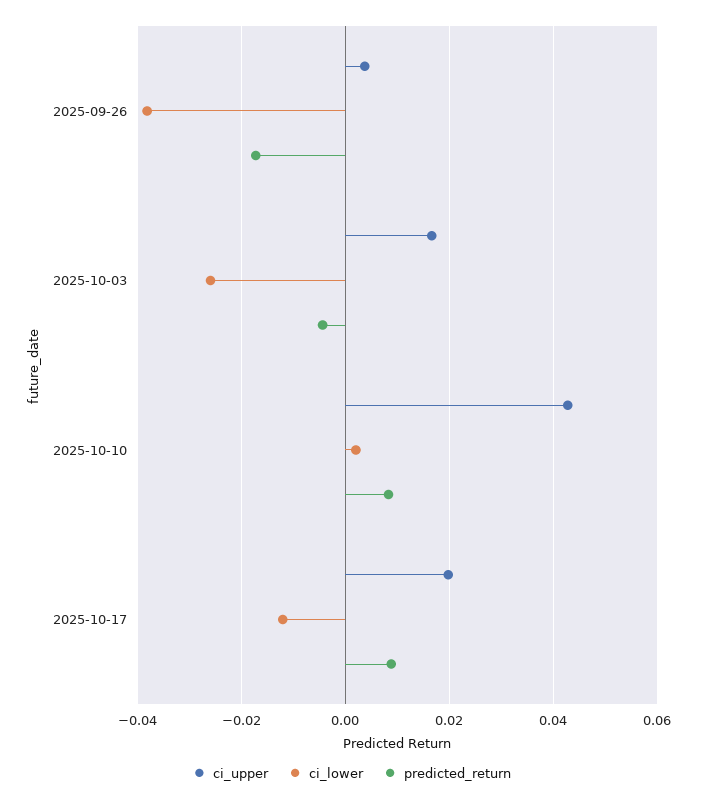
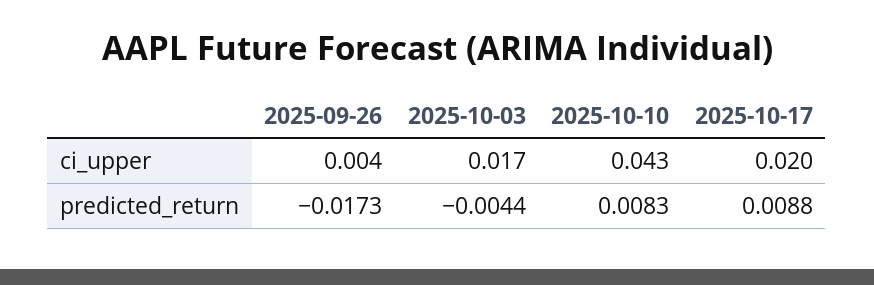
ci_lower, 2025-09-26: -0.038 -> none
ci_lower, 2025-10-03: -0.026 -> none
ci_lower, 2025-10-10: 0.002 -> none
ci_lower, 2025-10-17: -0.012 -> none

